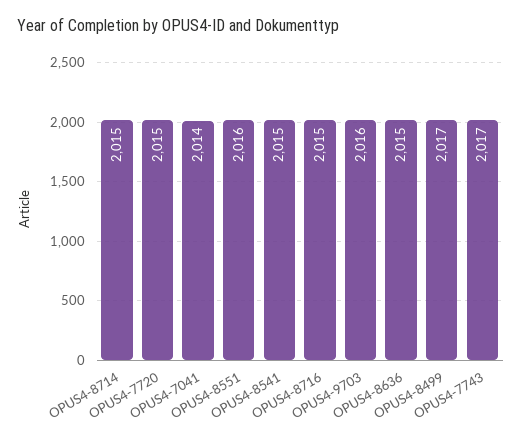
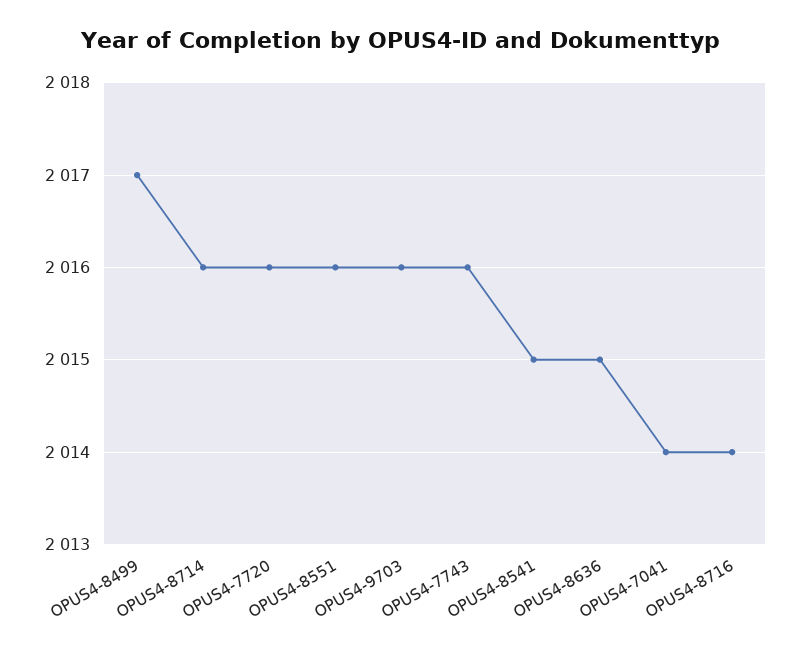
OPUS4-8714: 2015 -> 2016
OPUS4-7720: 2015 -> 2016
OPUS4-8716: 2015 -> 2014
OPUS4-7743: 2017 -> 2016

